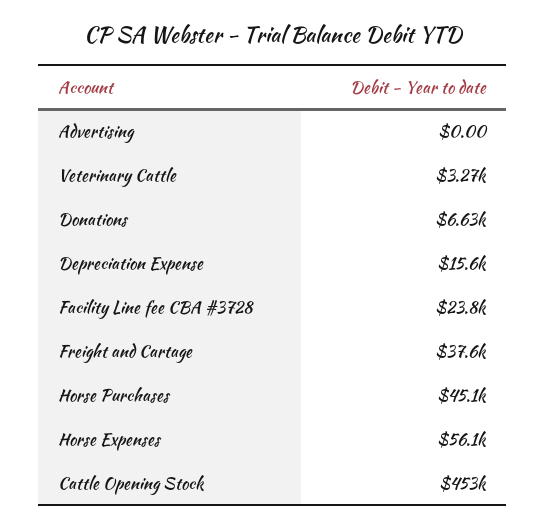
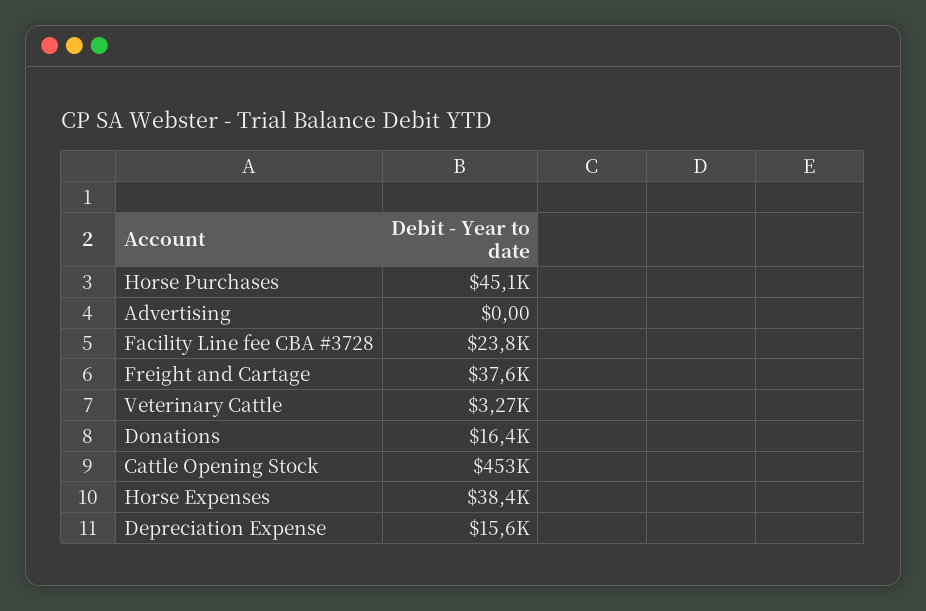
Donations: 6630 -> 16400
Horse Expenses: 56100 -> 38400

